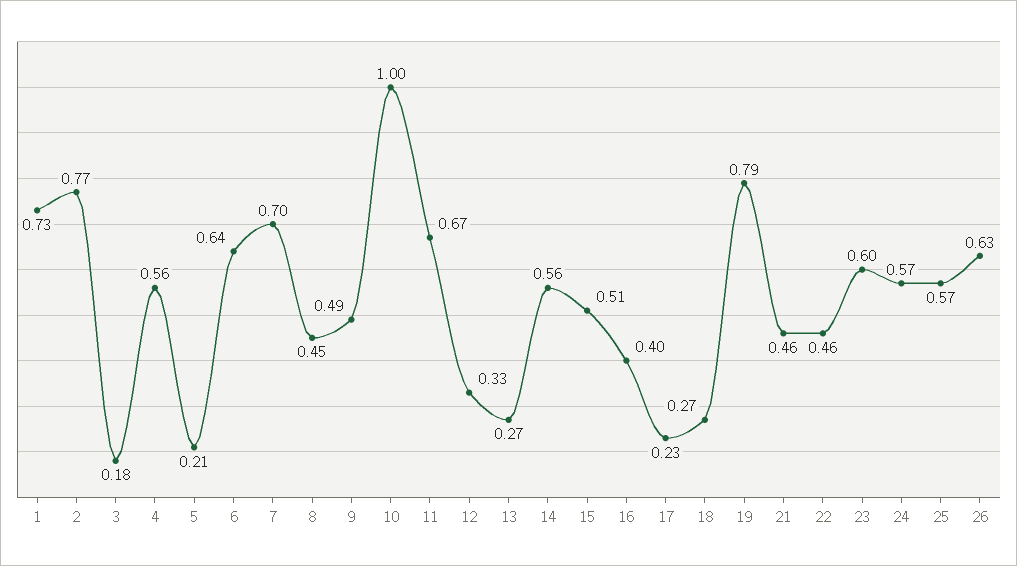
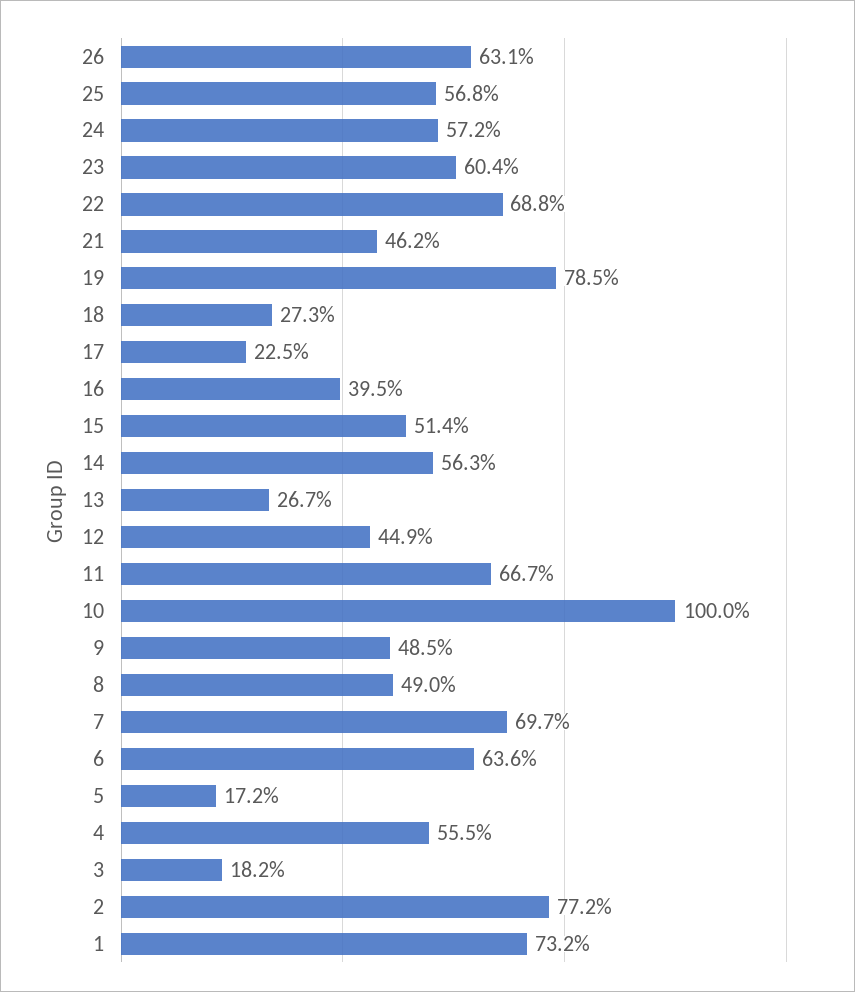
5: 0.21 -> 0.172
8: 0.45 -> 0.49
12: 0.33 -> 0.449
22: 0.46 -> 0.688

